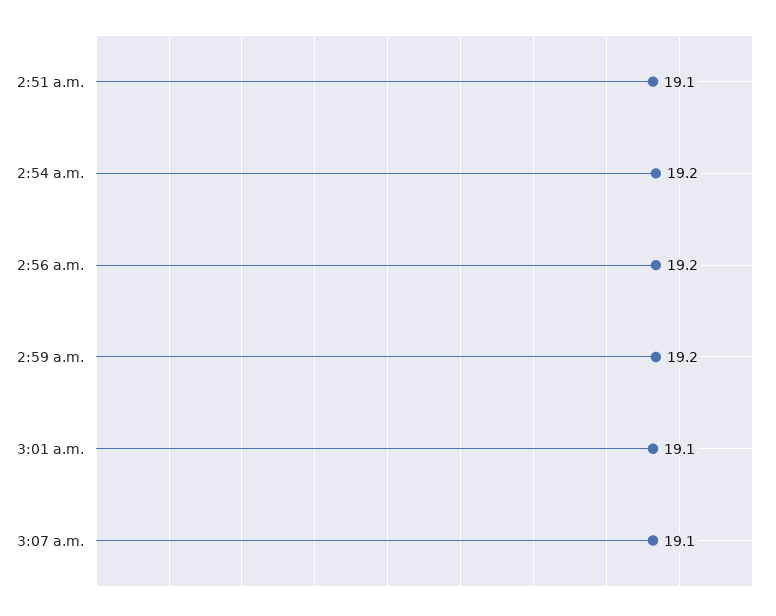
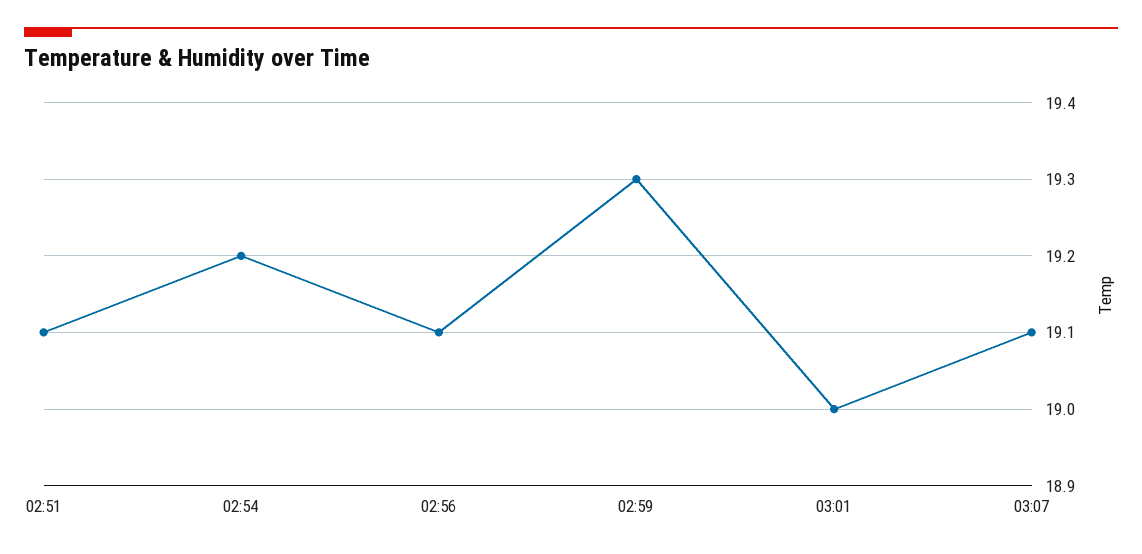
2:56 a.m.: 19.2 -> 19.1
2:59 a.m.: 19.2 -> 19.3
3:01 a.m.: 19.1 -> 19

